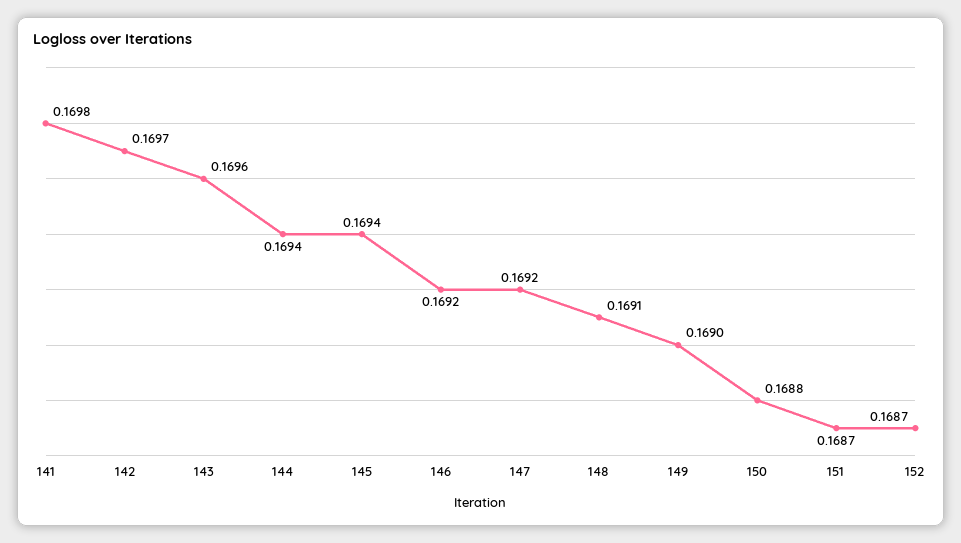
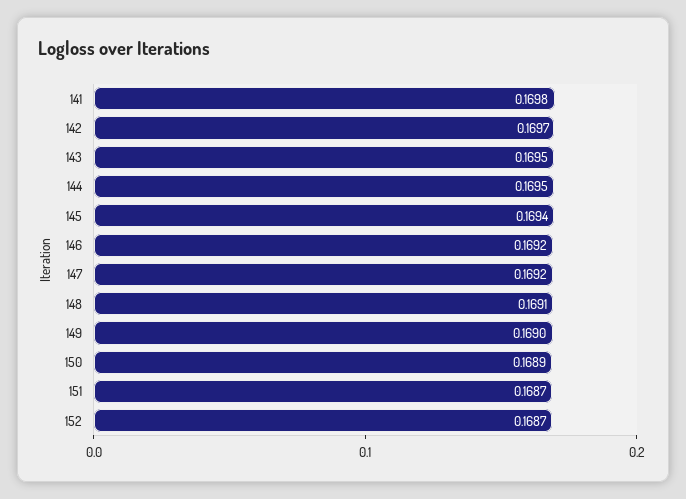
143: 0.1696 -> 0.1695
144: 0.1694 -> 0.1695
150: 0.1688 -> 0.1689

